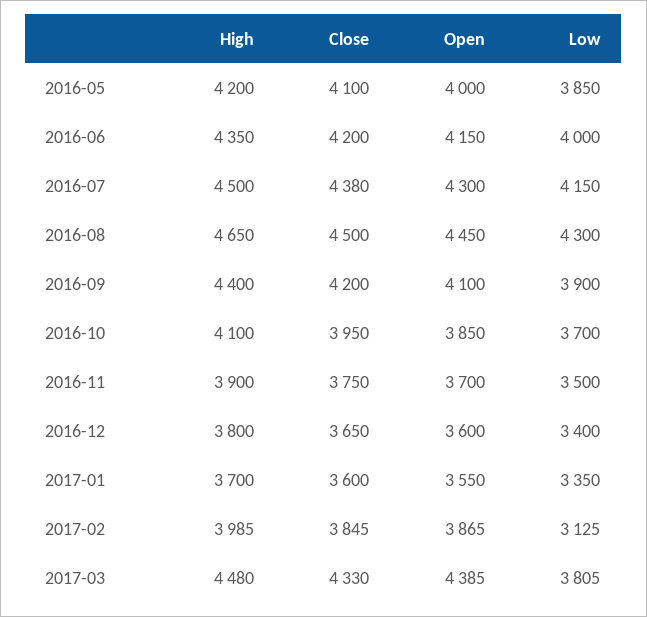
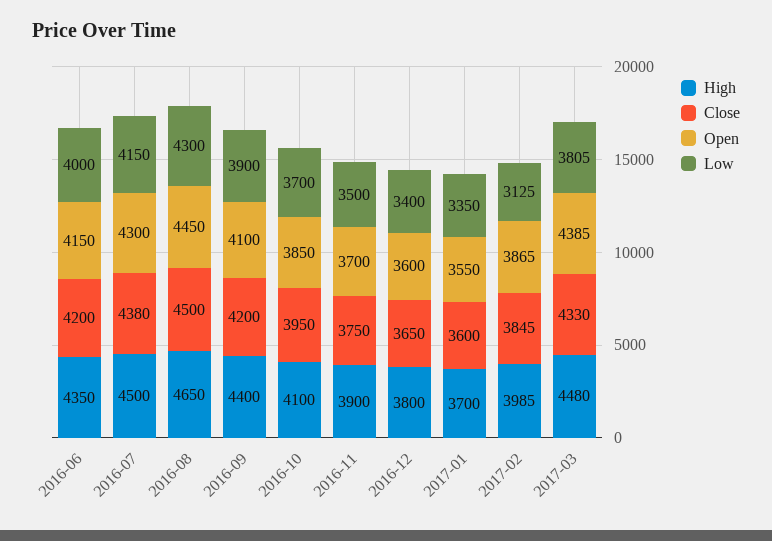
High, 2016-05: 4200 -> none
Close, 2016-05: 4100 -> none
Open, 2016-05: 4000 -> none
Low, 2016-05: 3850 -> none

